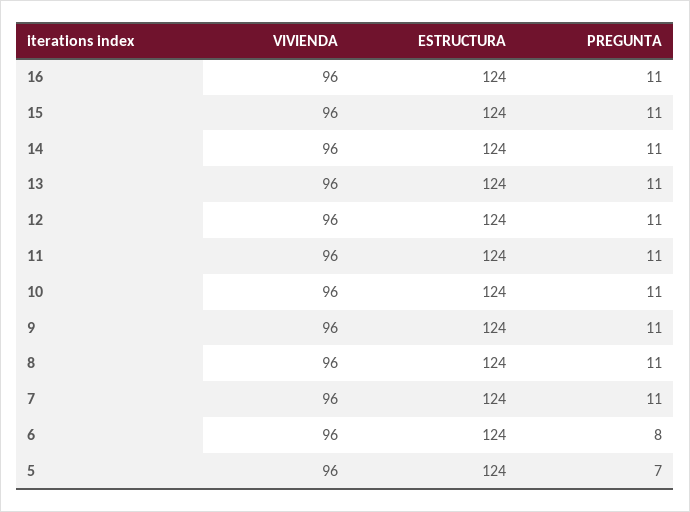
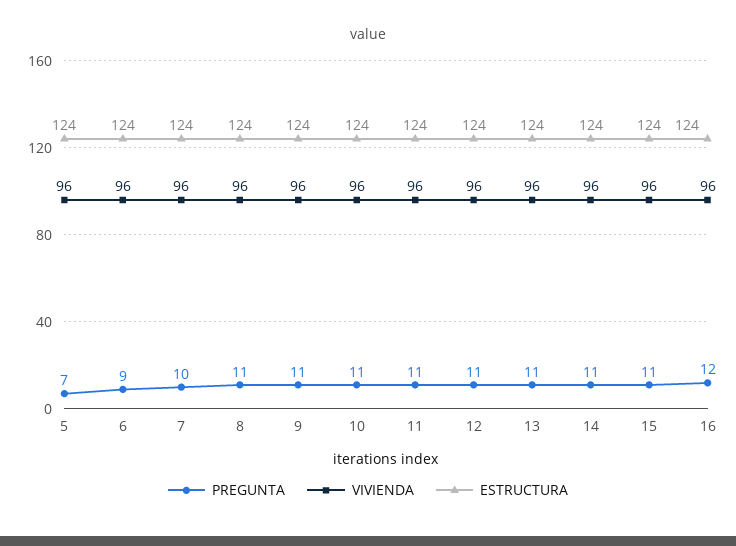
PREGUNTA, 16: 11 -> 12
PREGUNTA, 7: 11 -> 10
PREGUNTA, 6: 8 -> 9

